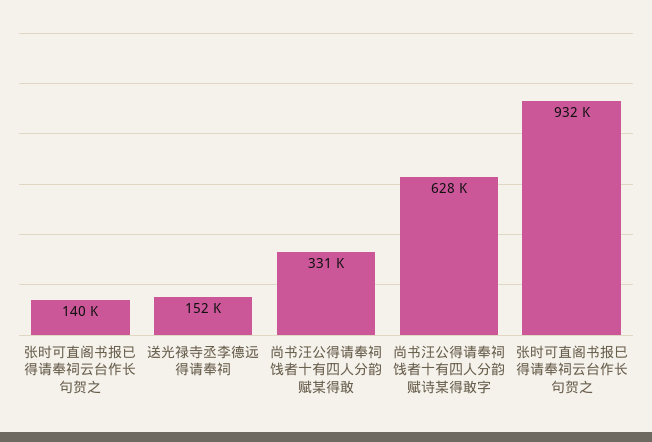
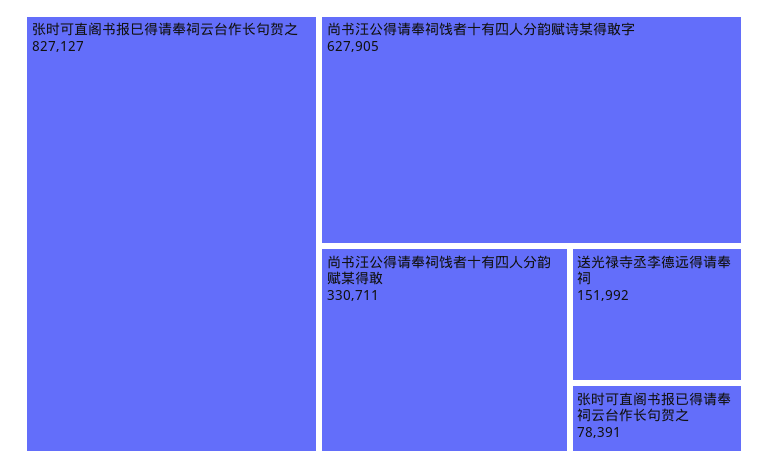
张时可直阁书报已得请奉祠云台作长句贺之: 140000 -> 78391
张时可直阁书报巳得请奉祠云台作长句贺之: 932000 -> 827127

